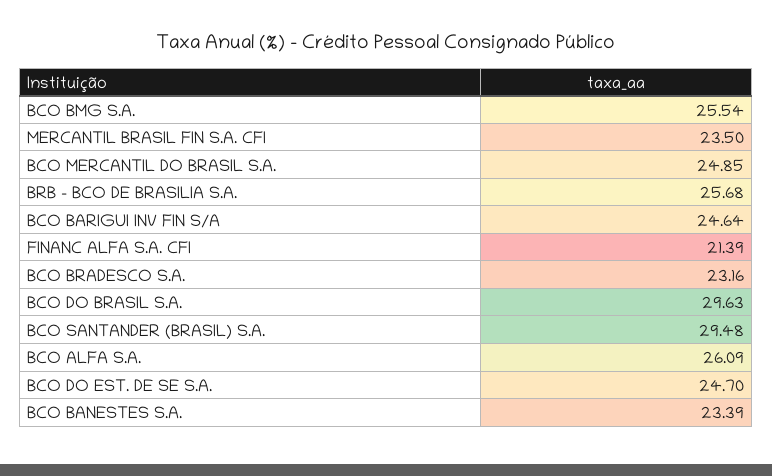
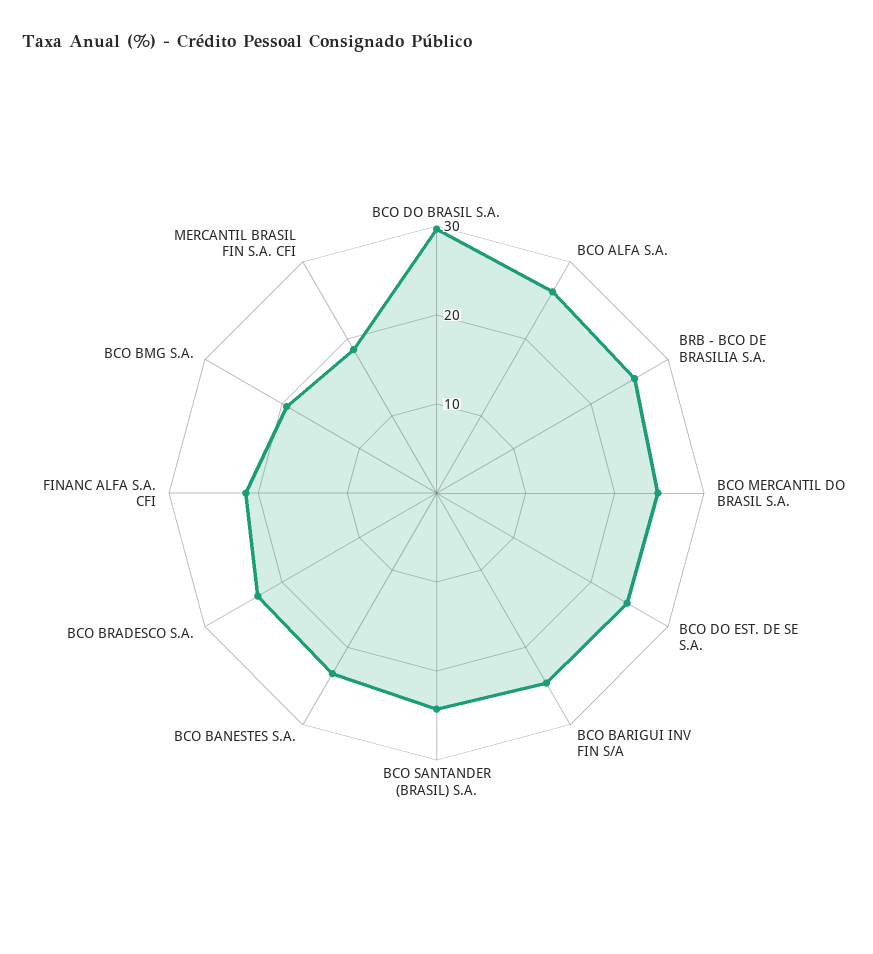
BCO BMG S.A.: 25.54 -> 20
MERCANTIL BRASIL FIN S.A. CFI: 23.5 -> 18
BCO SANTANDER (BRASIL) S.A.: 29.48 -> 24

